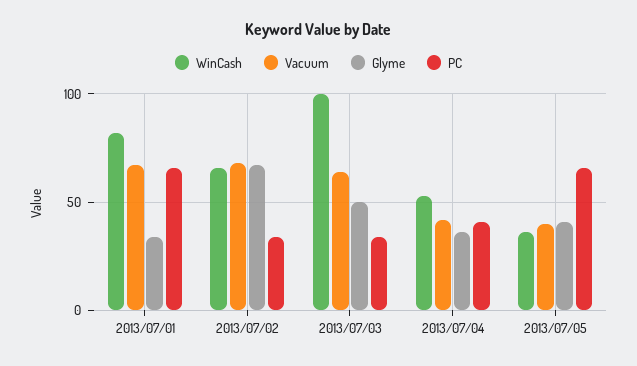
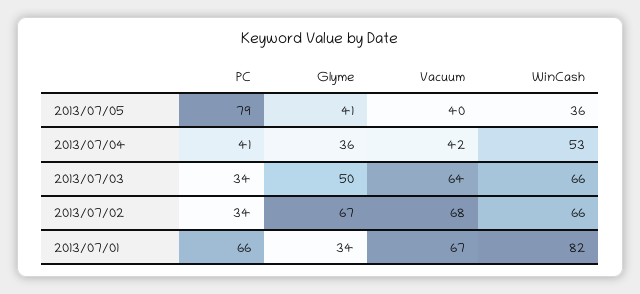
WinCash, 2013/07/03: 100 -> 66
PC, 2013/07/05: 65 -> 79

